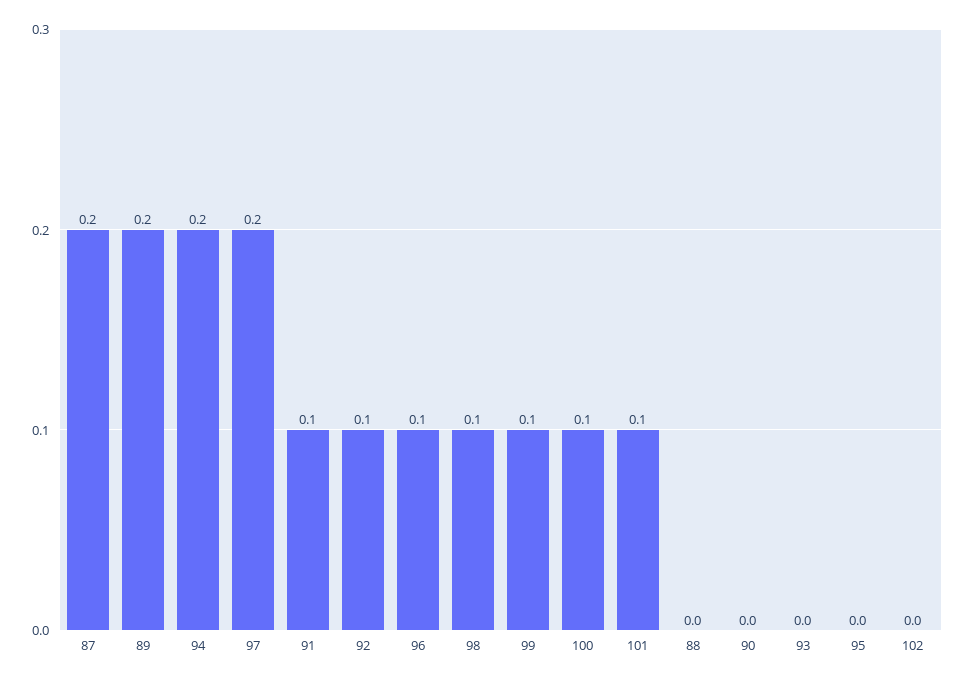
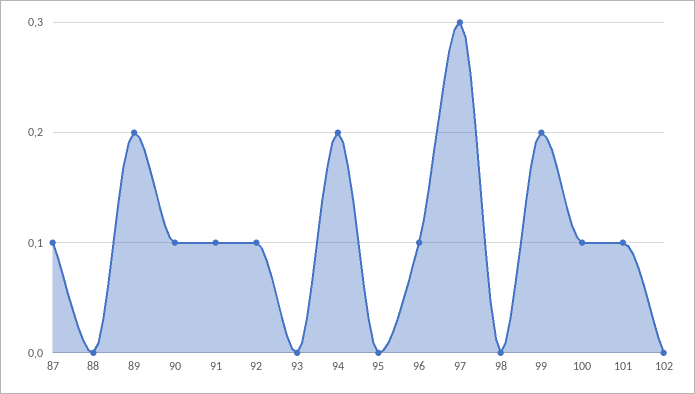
87: 0.2 -> 0.1
97: 0.2 -> 0.3
98: 0.1 -> 0
99: 0.1 -> 0.2
90: 0 -> 0.1

